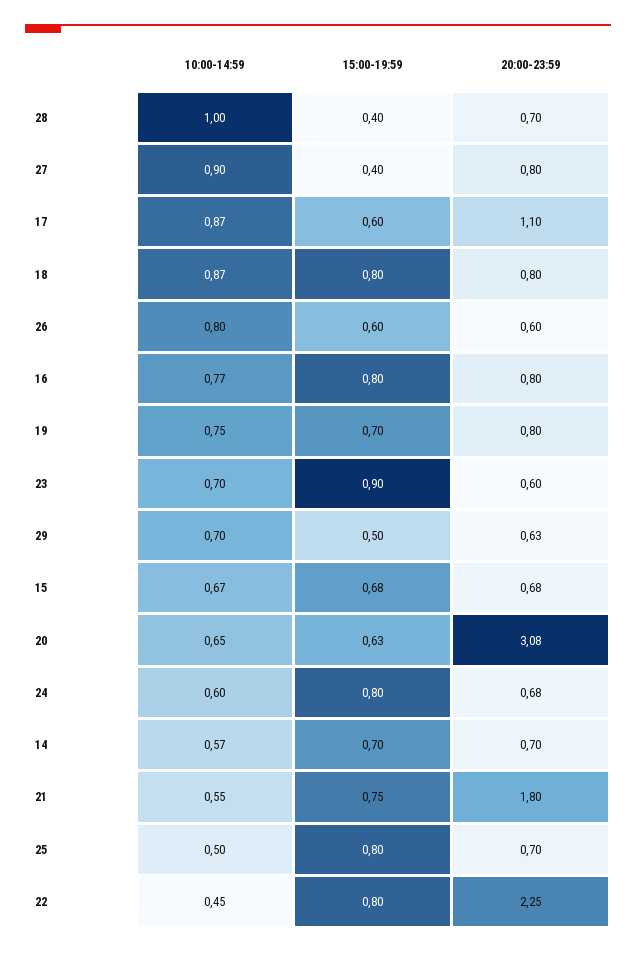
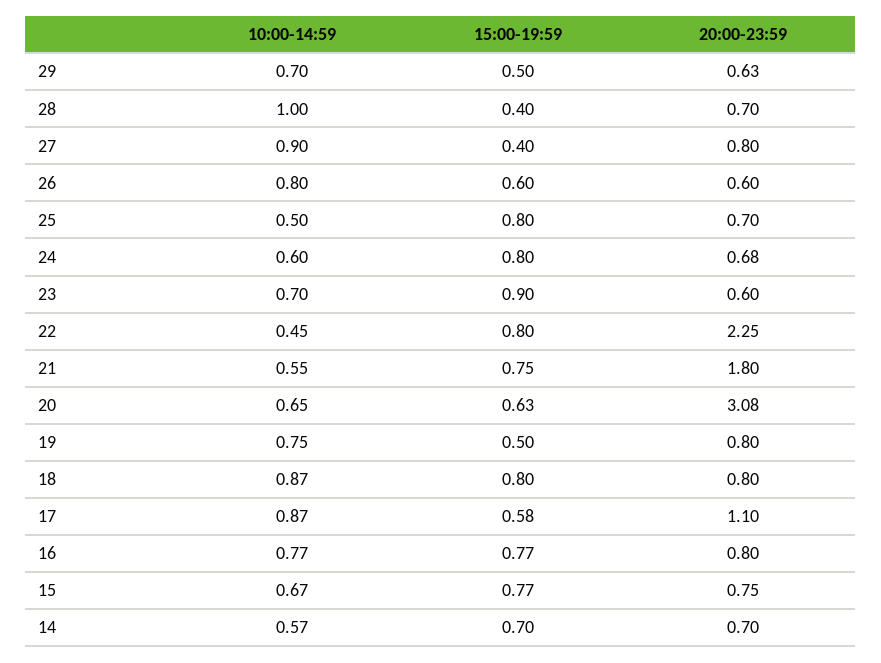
15:00-19:59, 17: 0.6 -> 0.58
15:00-19:59, 16: 0.8 -> 0.77
15:00-19:59, 19: 0.7 -> 0.5
15:00-19:59, 15: 0.68 -> 0.77
20:00-23:59, 15: 0.68 -> 0.75

